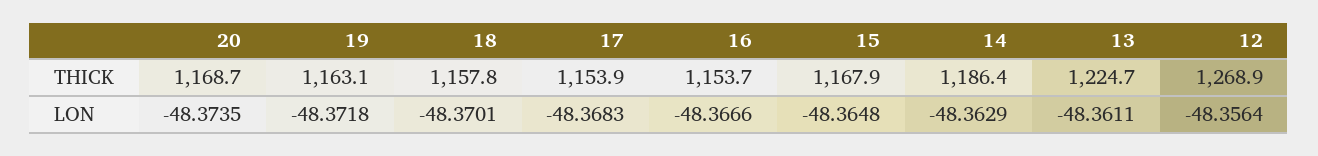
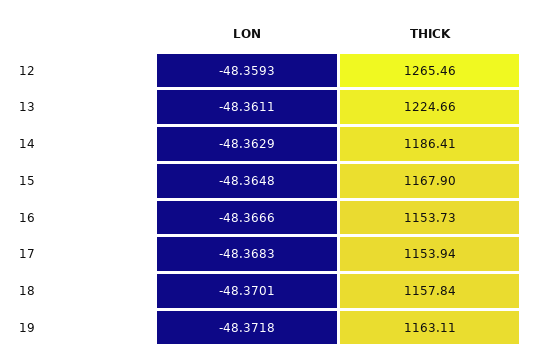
20, THICK: 1168.7 -> none
12, THICK: 1268.9 -> 1265.46
20, LON: -48.3735 -> none
12, LON: -48.3564 -> -48.3593

